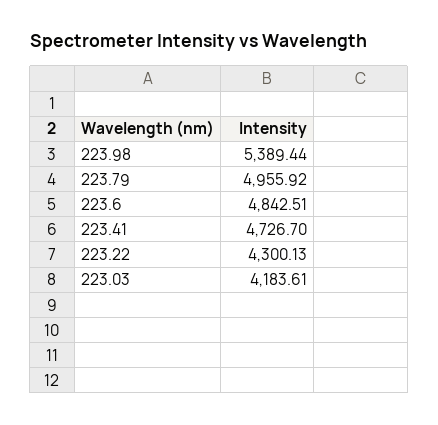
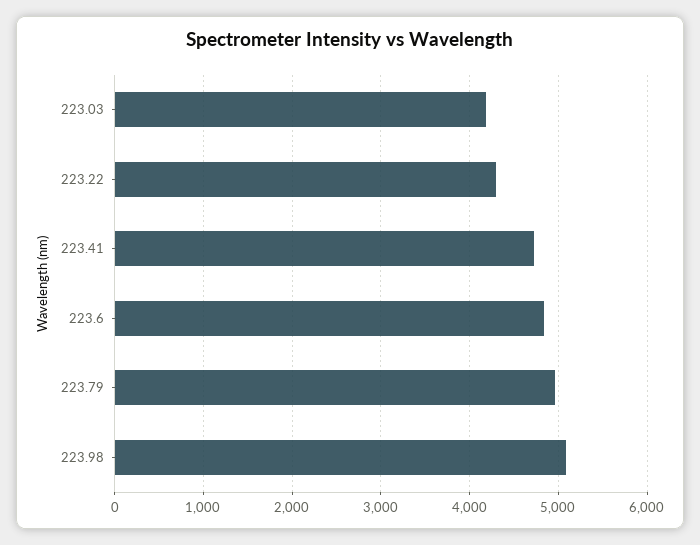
223.98: 5389.44 -> 5100

